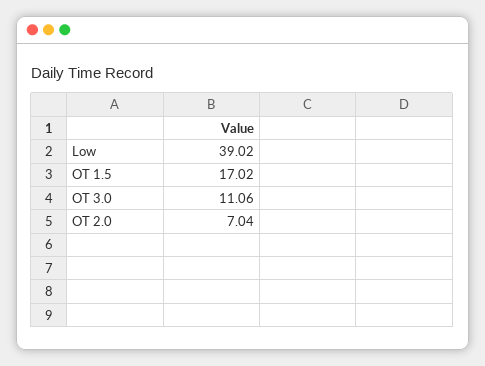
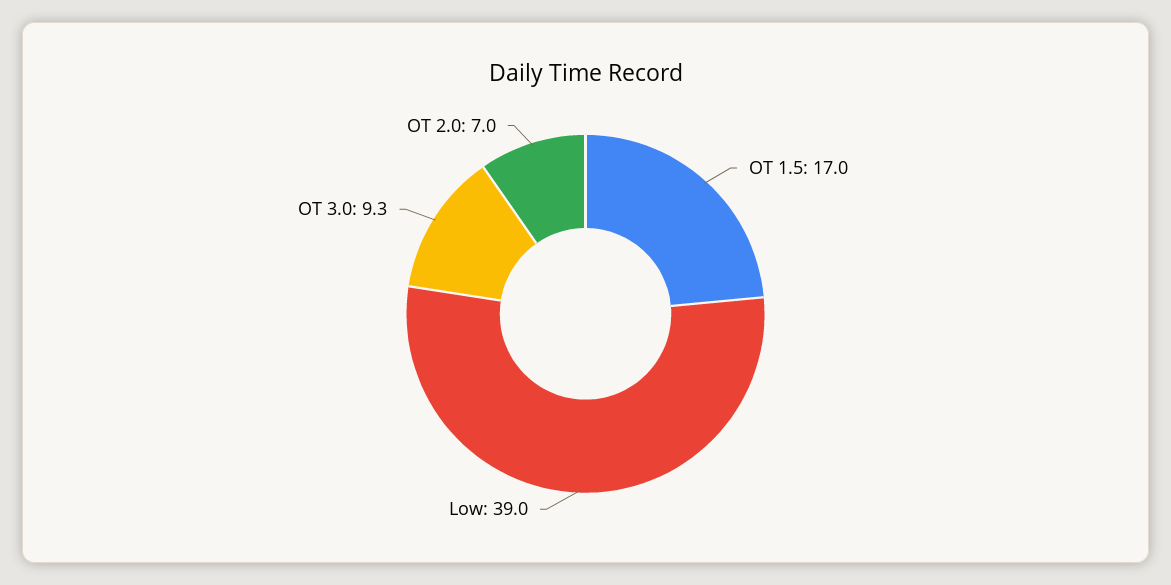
OT 3.0: 11.06 -> 9.3

